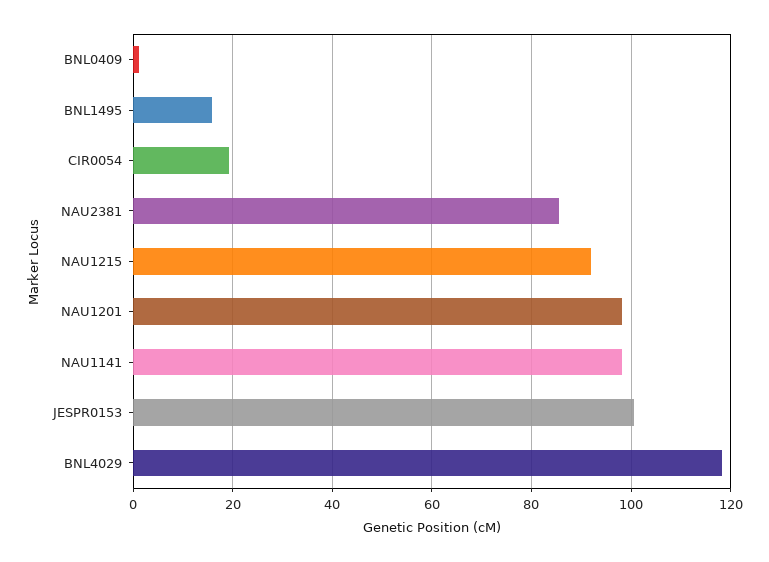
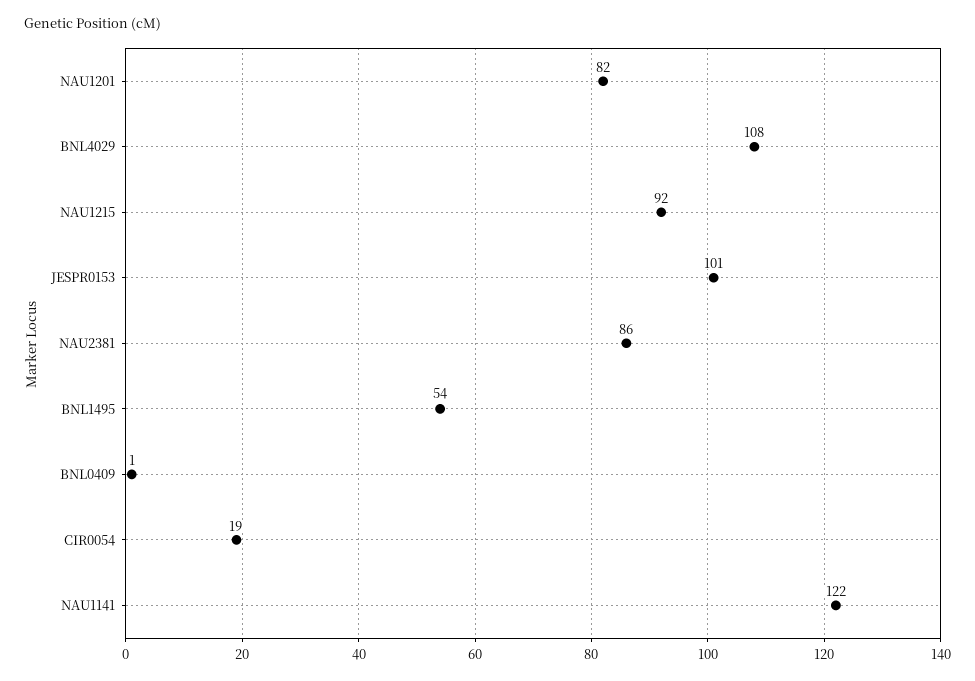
BNL1495: 16 -> 54
NAU1201: 98 -> 82
NAU1141: 98 -> 122
BNL4029: 118 -> 108

